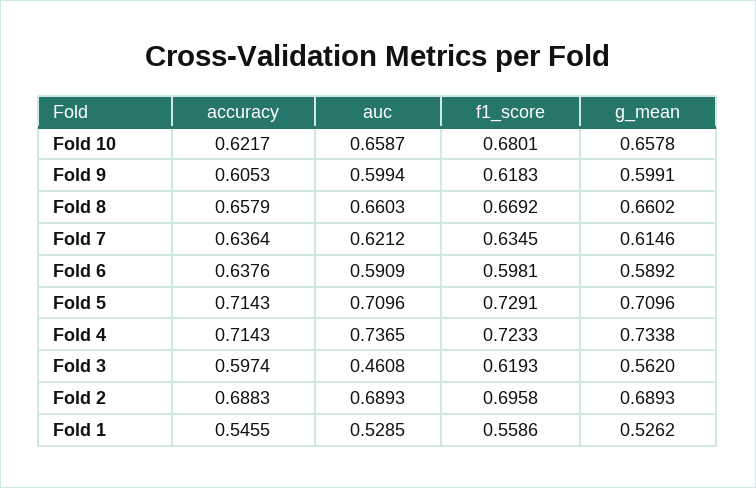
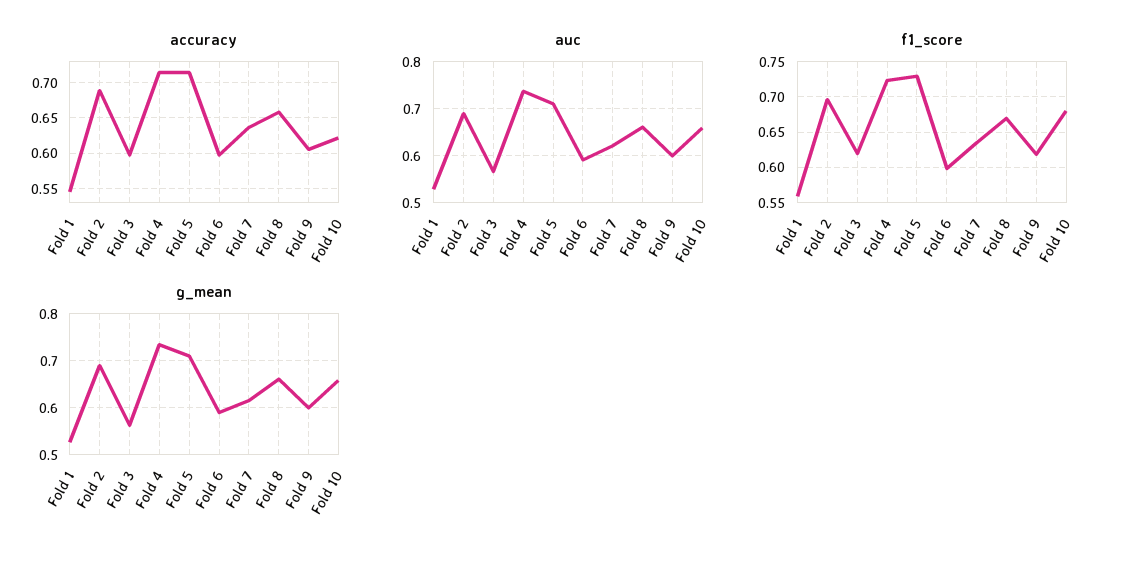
accuracy, Fold 6: 0.6376 -> 0.6
auc, Fold 3: 0.4608 -> 0.56

